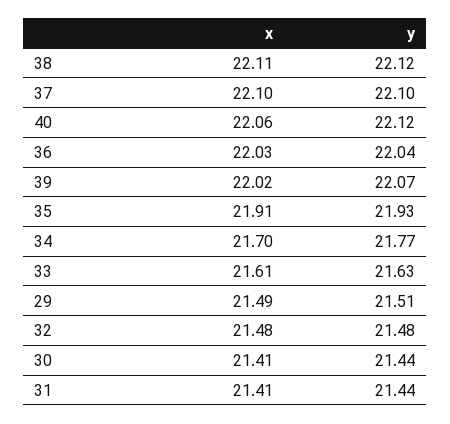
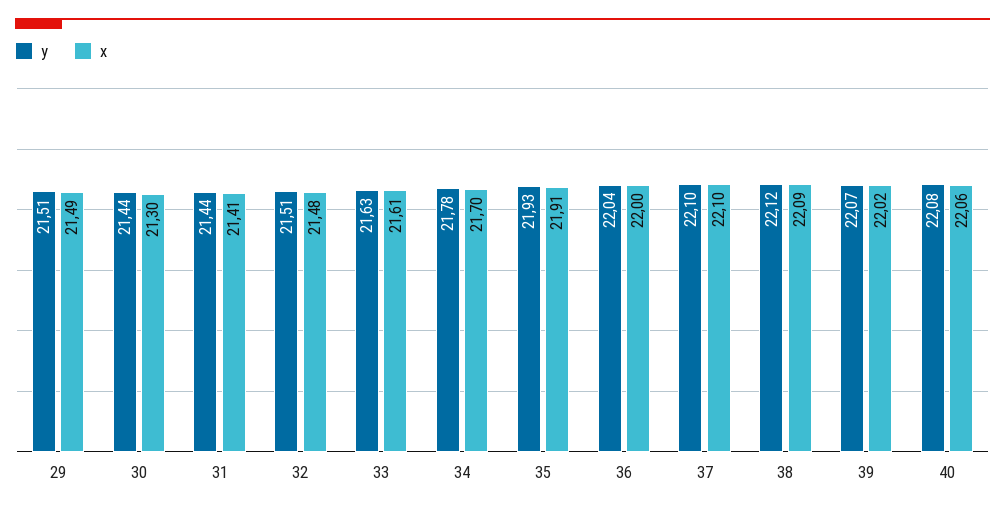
x, 38: 22.11 -> 22.09
y, 40: 22.12 -> 22.08
x, 36: 22.03 -> 22
y, 34: 21.77 -> 21.78
y, 32: 21.48 -> 21.51
x, 30: 21.41 -> 21.3

